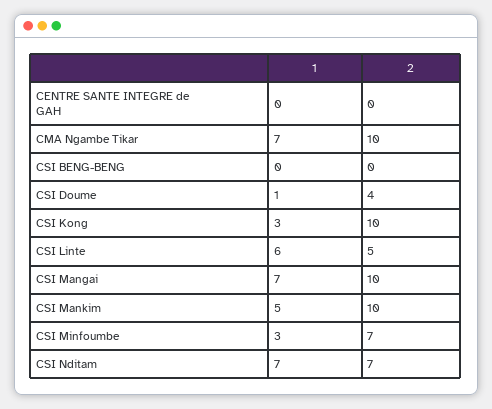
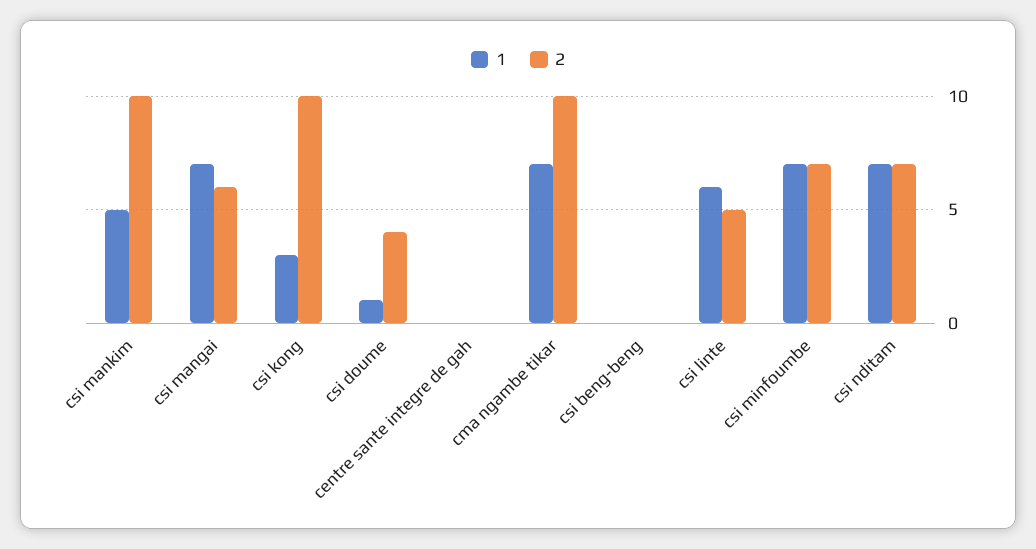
2, CSI Mangai: 10 -> 6
1, CSI Minfoumbe: 3 -> 7

